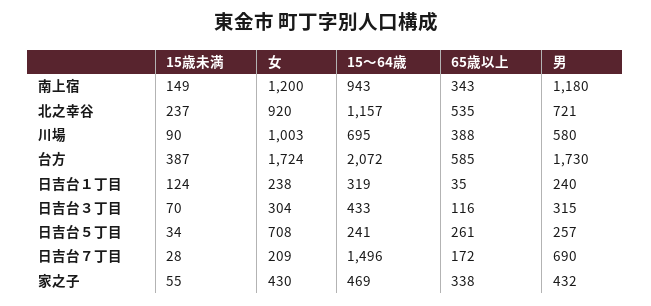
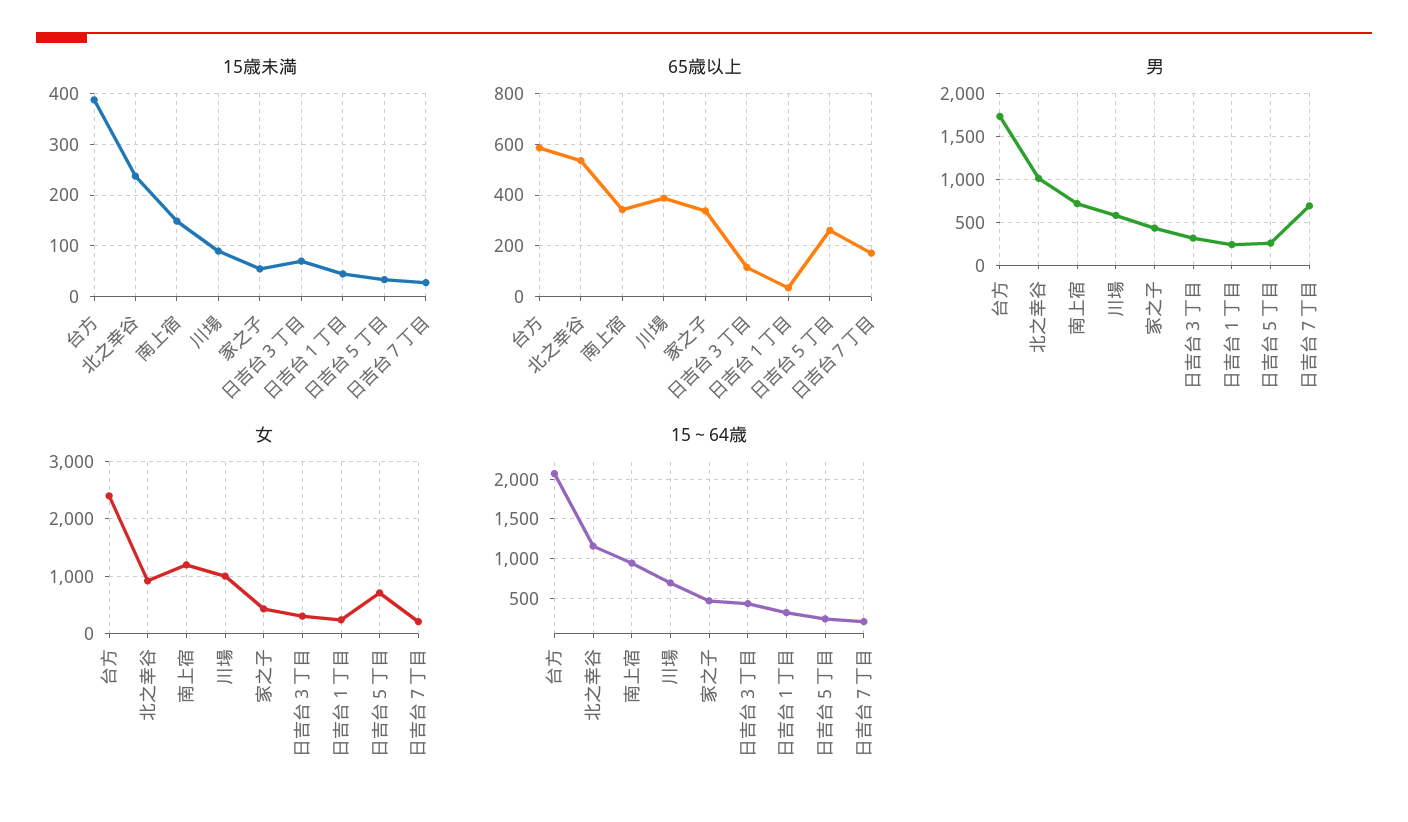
男, 南上宿: 1180 -> 700
男, 北之幸谷: 721 -> 1000
女, 台方: 1724 -> 2400
15歳未満, 日吉台１丁目: 124 -> 40
15～64歳, 日吉台７丁目: 1496 -> 200

